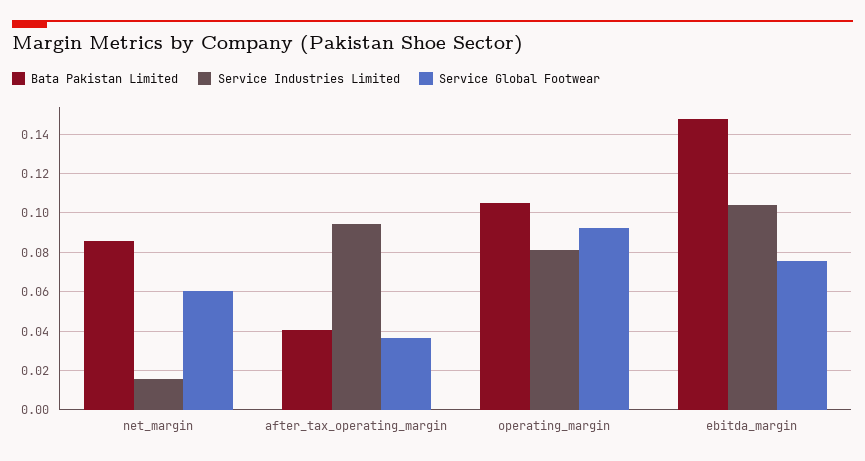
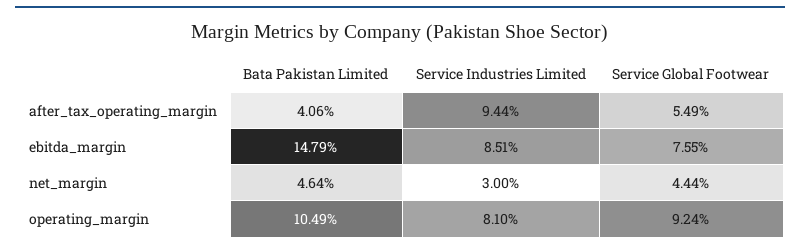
Bata Pakistan Limited, net_margin: 0.085 -> 0.0464
Service Industries Limited, net_margin: 0.015 -> 0.03
Service Global Footwear, net_margin: 0.06 -> 0.0444
Service Global Footwear, after_tax_operating_margin: 0.035 -> 0.0549
Service Industries Limited, ebitda_margin: 0.105 -> 0.0851

